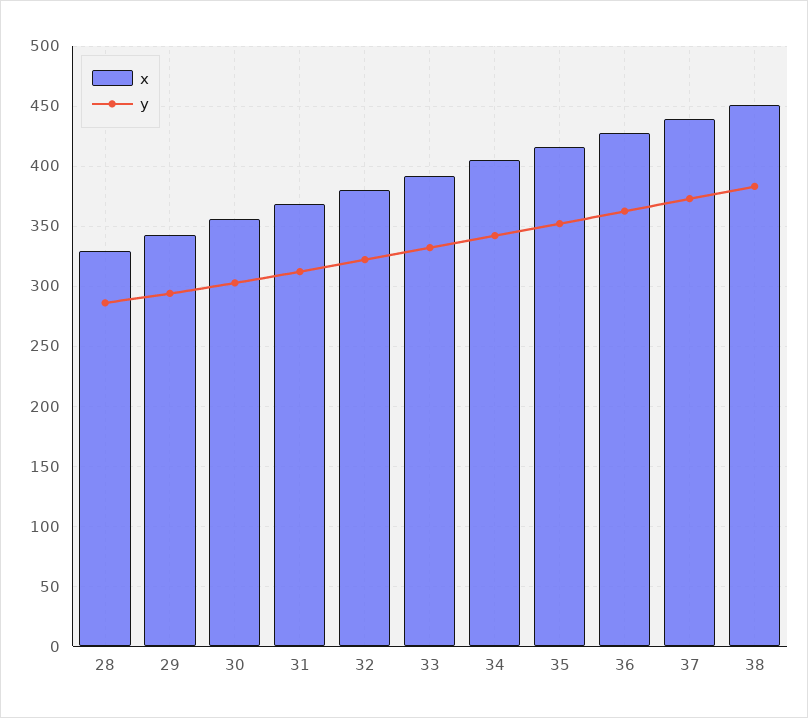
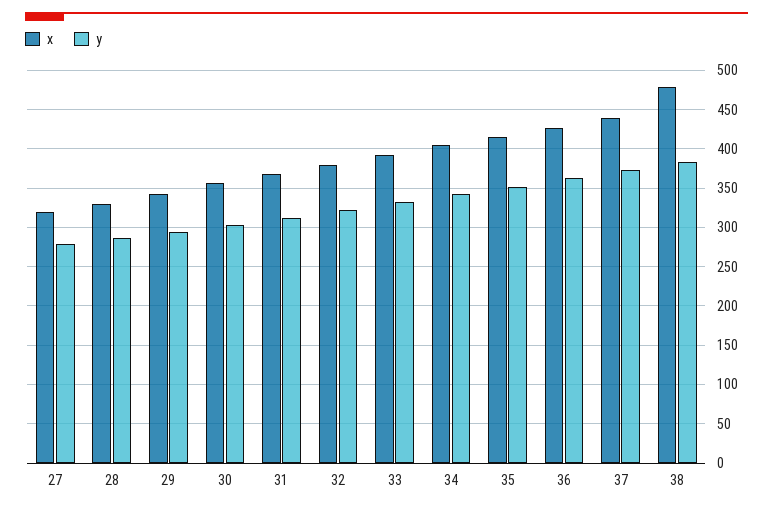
x, 38: 450 -> 480
x, 27: none -> 320
y, 27: none -> 280

